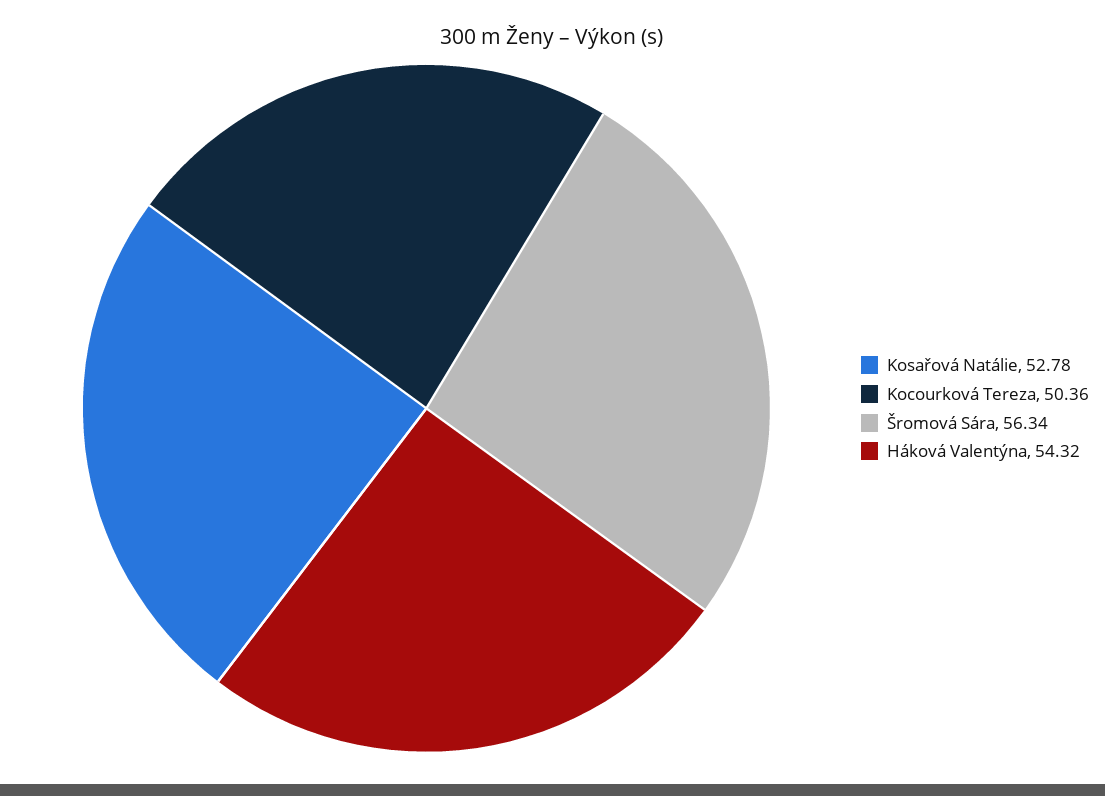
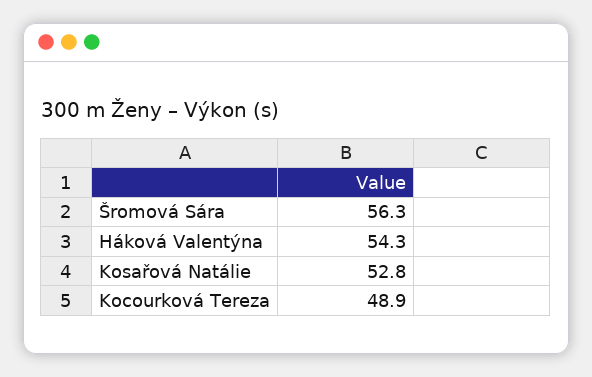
Kocourková Tereza: 50.36 -> 48.9

